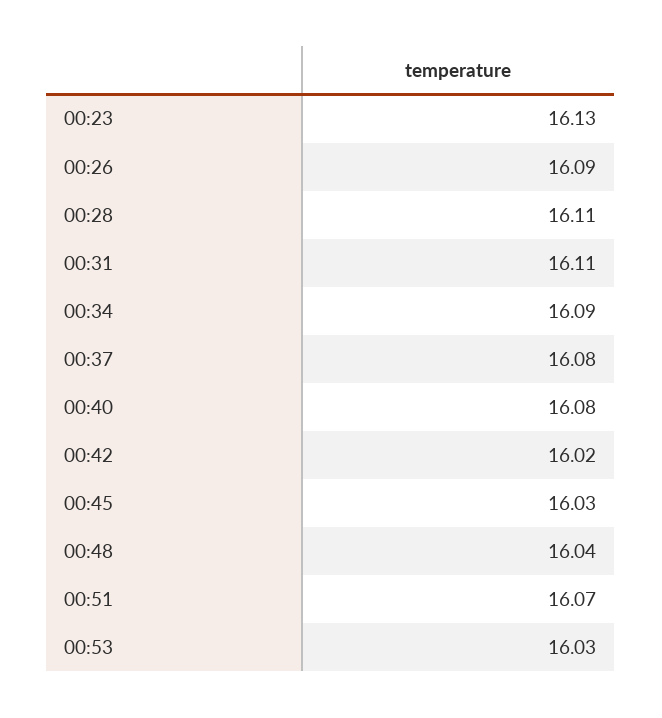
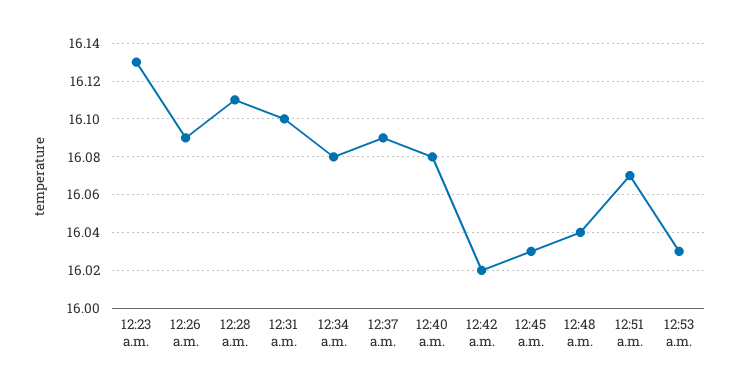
00:31: 16.11 -> 16.1
00:34: 16.09 -> 16.08
00:37: 16.08 -> 16.09

